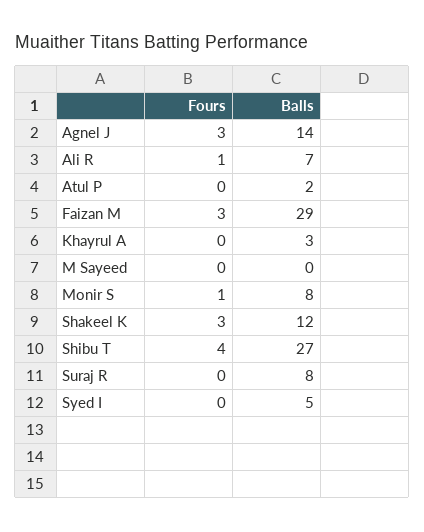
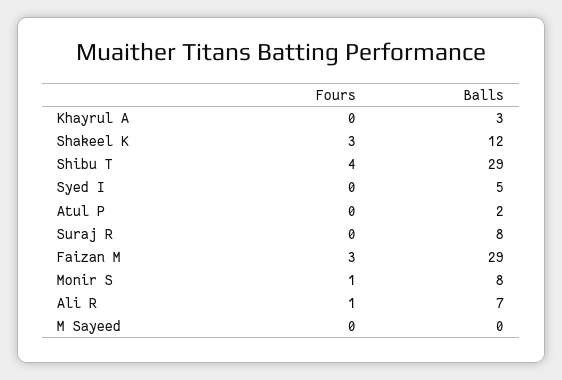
Fours, Agnel J: 3 -> none
Balls, Agnel J: 14 -> none
Balls, Shibu T: 27 -> 29

